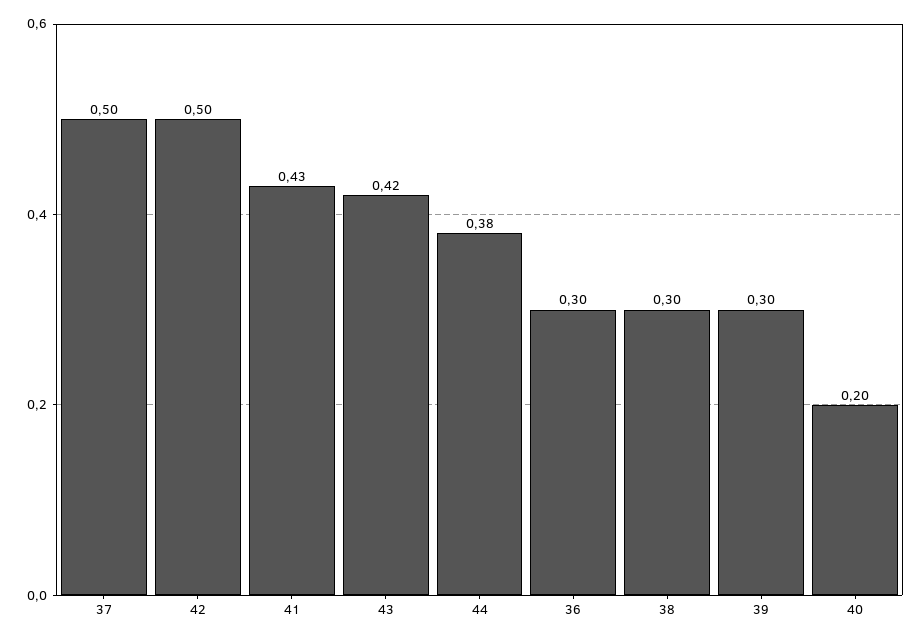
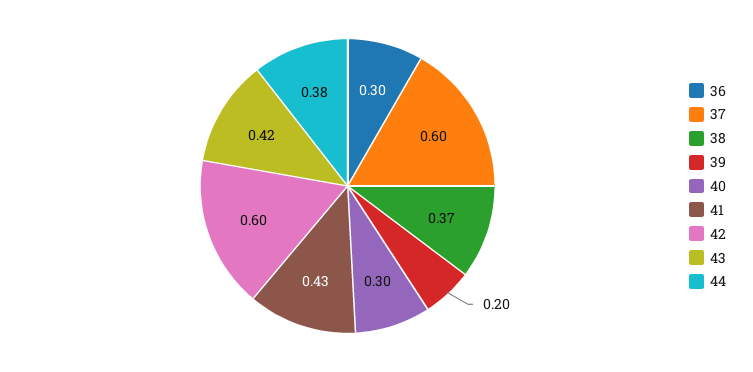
37: 0.5 -> 0.6
42: 0.5 -> 0.6
38: 0.3 -> 0.37
39: 0.3 -> 0.2
40: 0.2 -> 0.3

